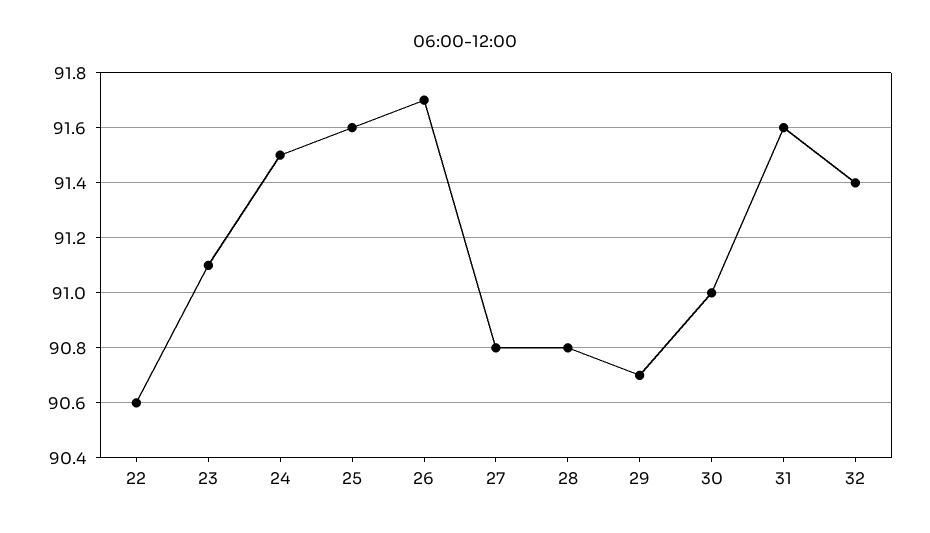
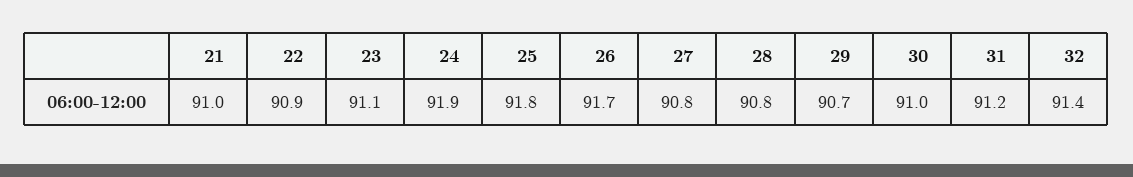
22: 90.6 -> 90.9
24: 91.5 -> 91.9
25: 91.6 -> 91.8
31: 91.6 -> 91.2
21: none -> 91

